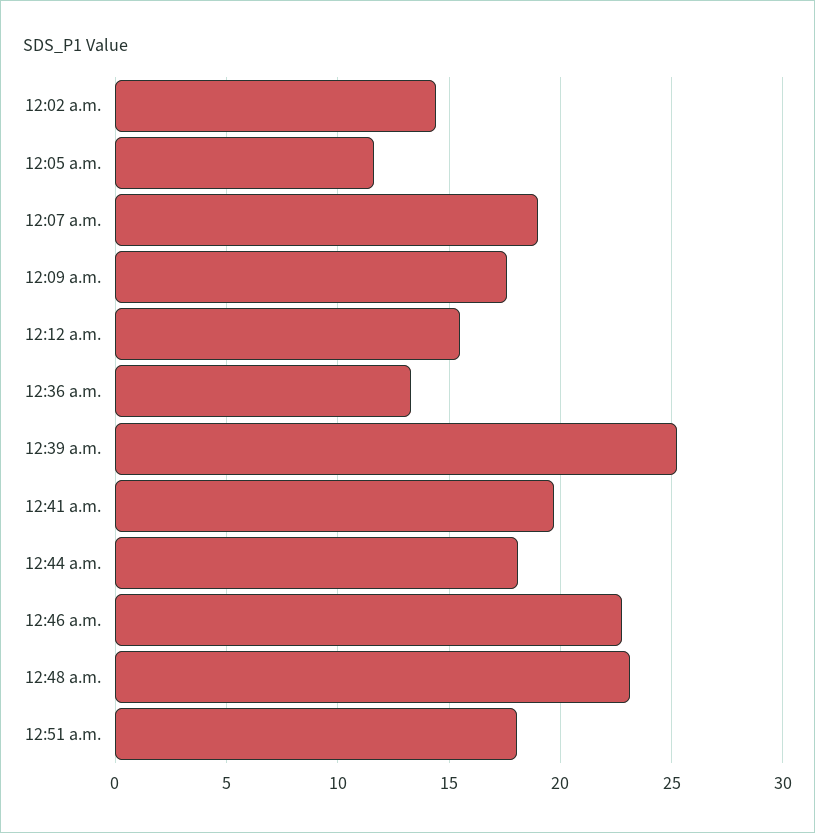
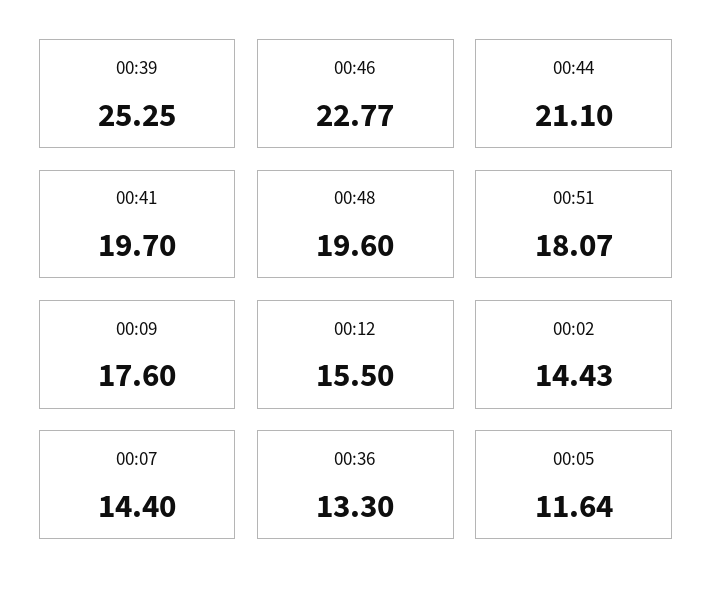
12:07 a.m.: 19 -> 14.4
12:44 a.m.: 18 -> 21.1
12:48 a.m.: 23 -> 19.6

